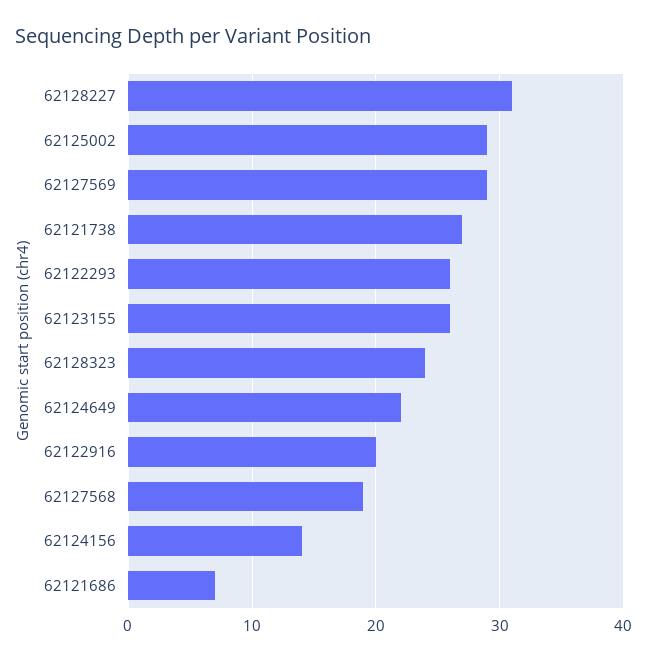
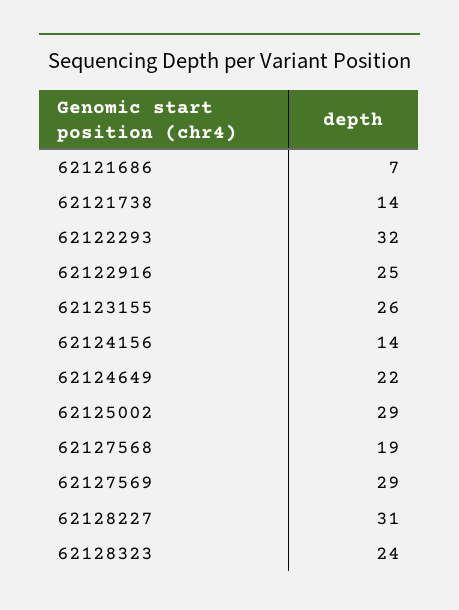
62121738: 27 -> 14
62122293: 26 -> 32
62122916: 20 -> 25

